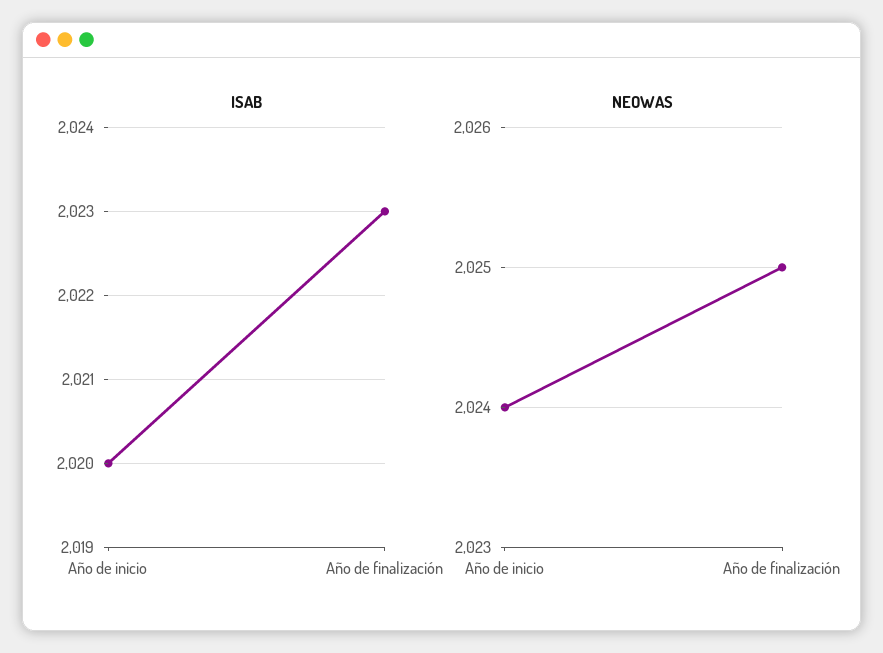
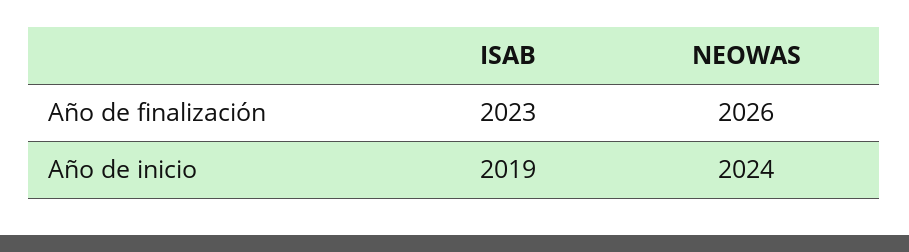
ISAB, Año de inicio: 2020 -> 2019
NEOWAS, Año de finalización: 2025 -> 2026

